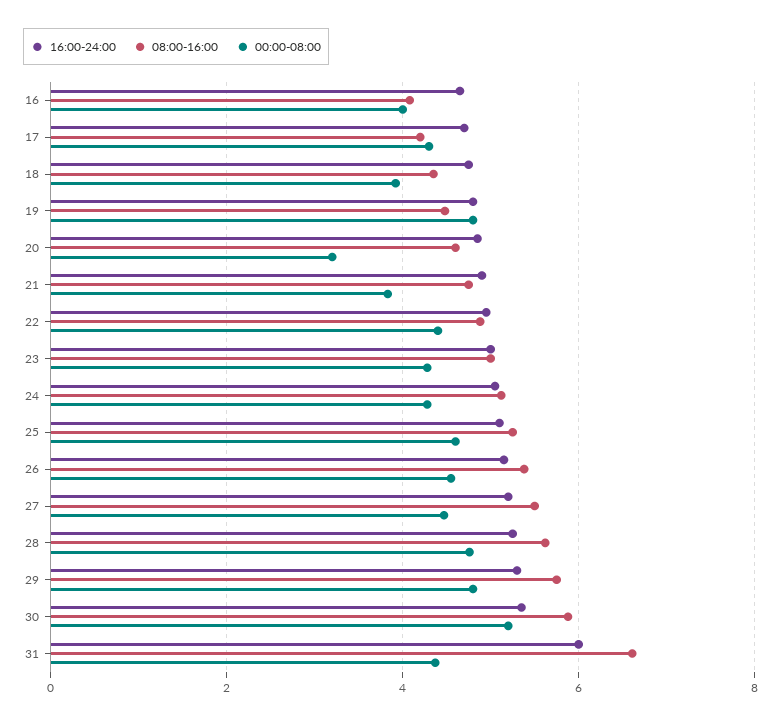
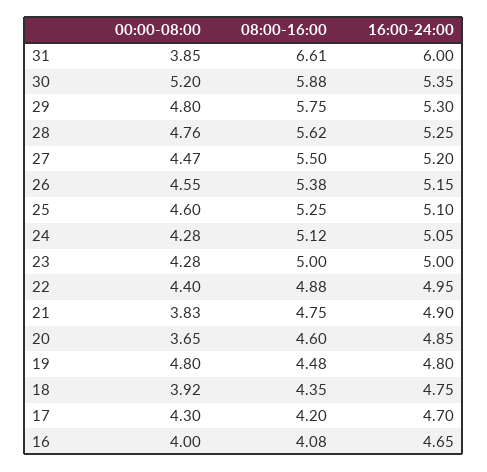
00:00-08:00, 20: 3.2 -> 3.65
00:00-08:00, 31: 4.4 -> 3.85

